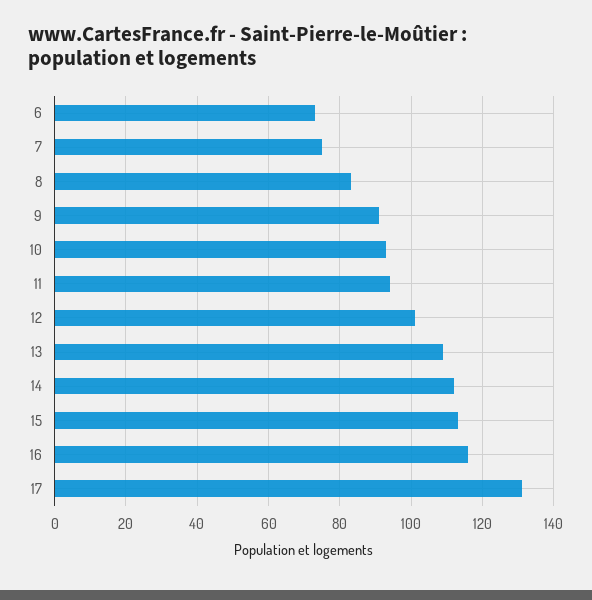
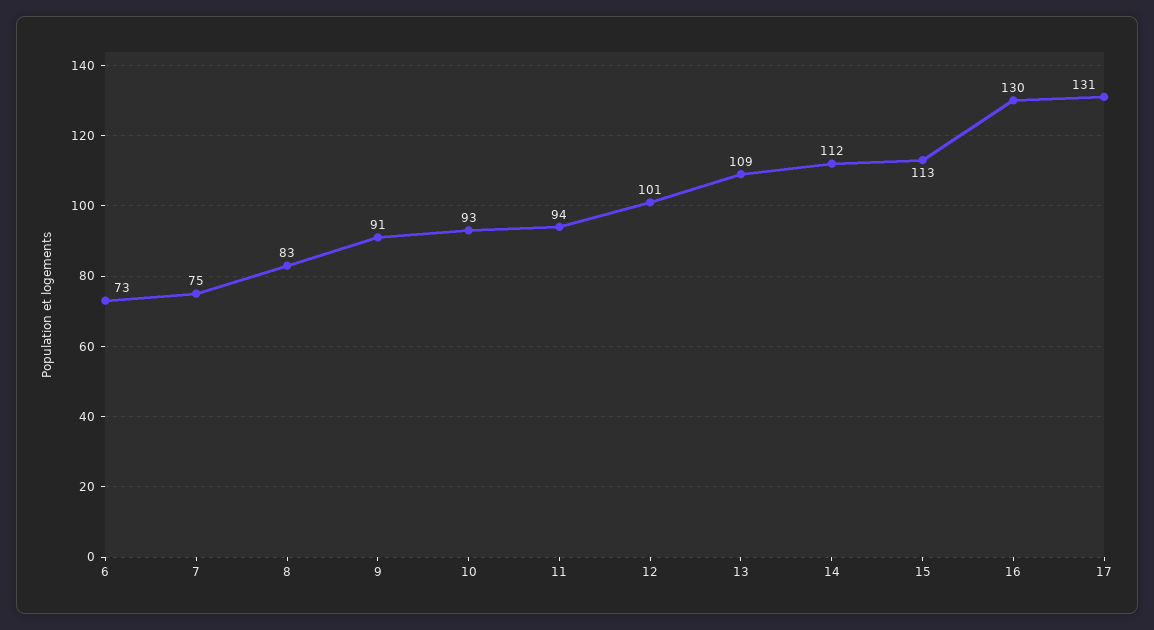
16: 115 -> 130

